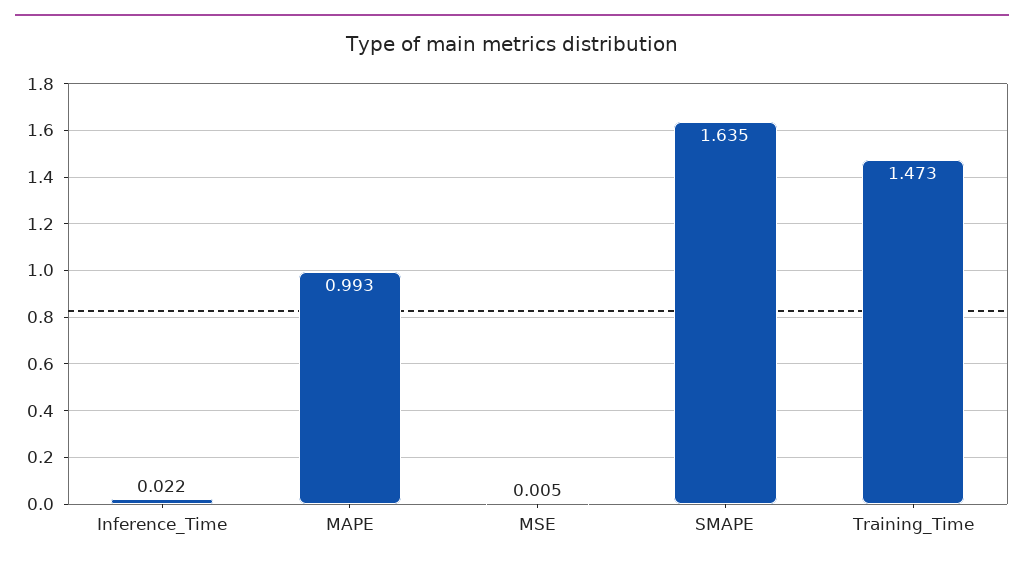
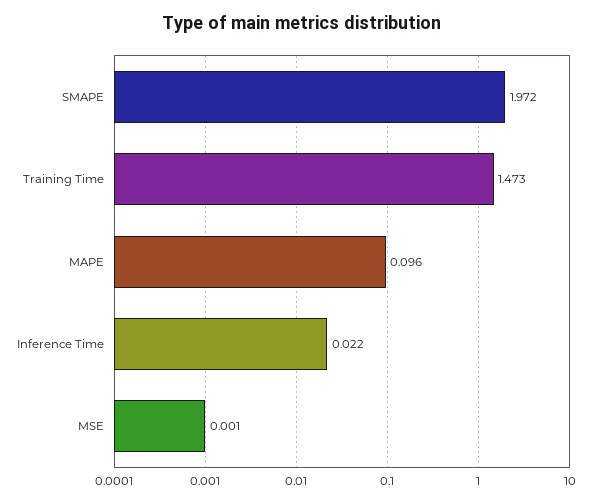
MAPE: 0.993 -> 0.096
MSE: 0.005 -> 0.001
SMAPE: 1.635 -> 1.972

